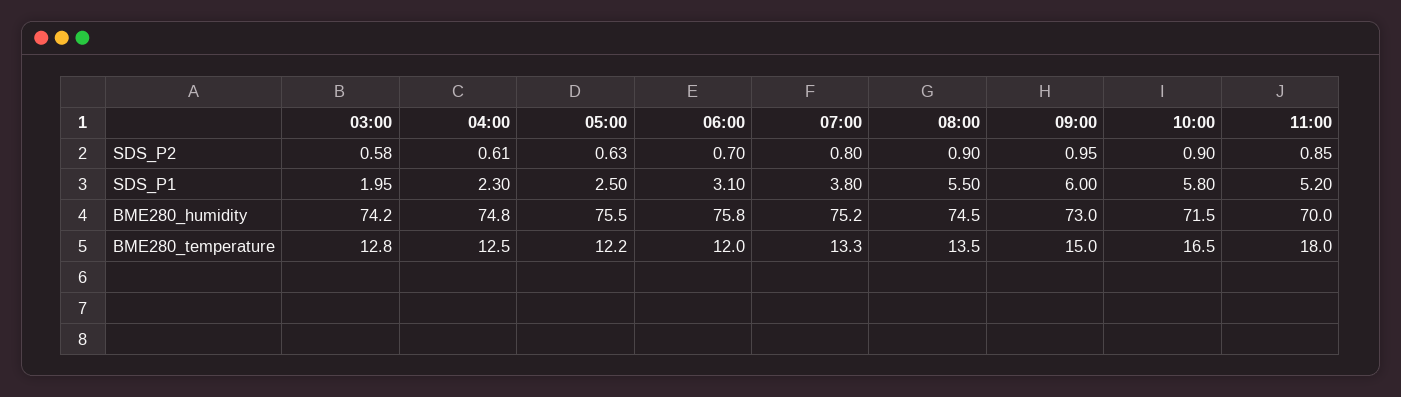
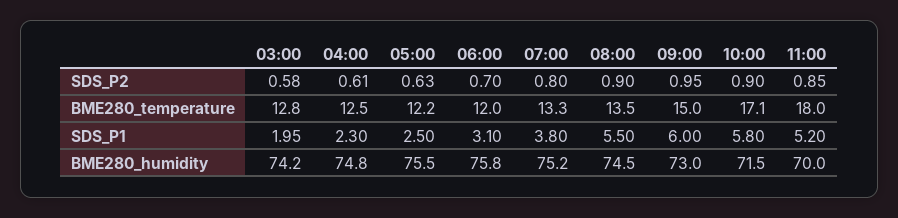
10:00, BME280_temperature: 16.5 -> 17.1

